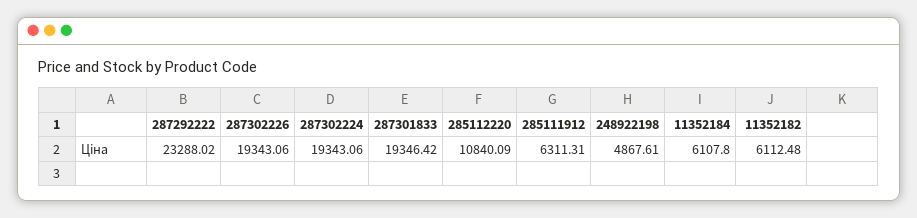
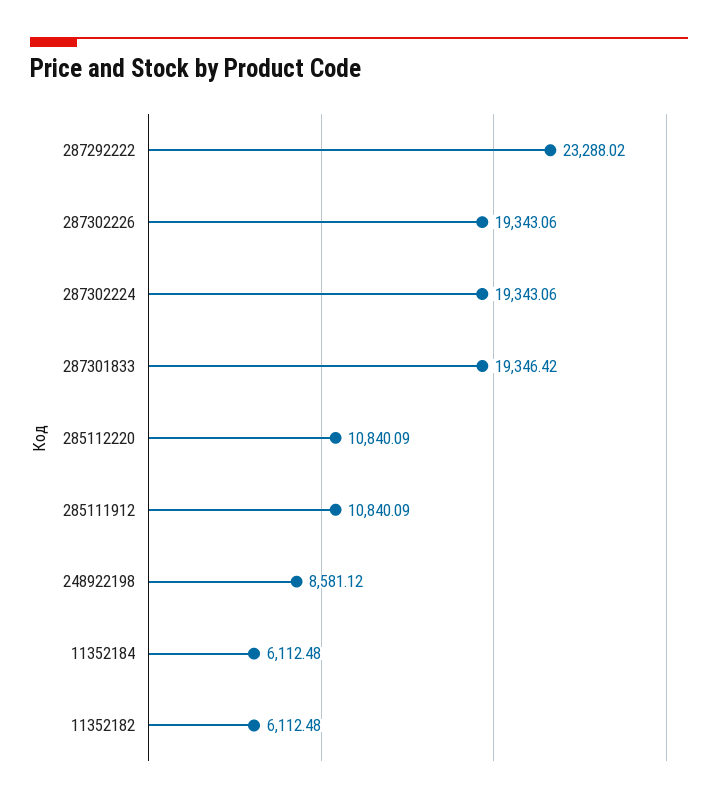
285111912: 6311.31 -> 10840.09
248922198: 4867.61 -> 8581.12
11352184: 6107.8 -> 6112.48

